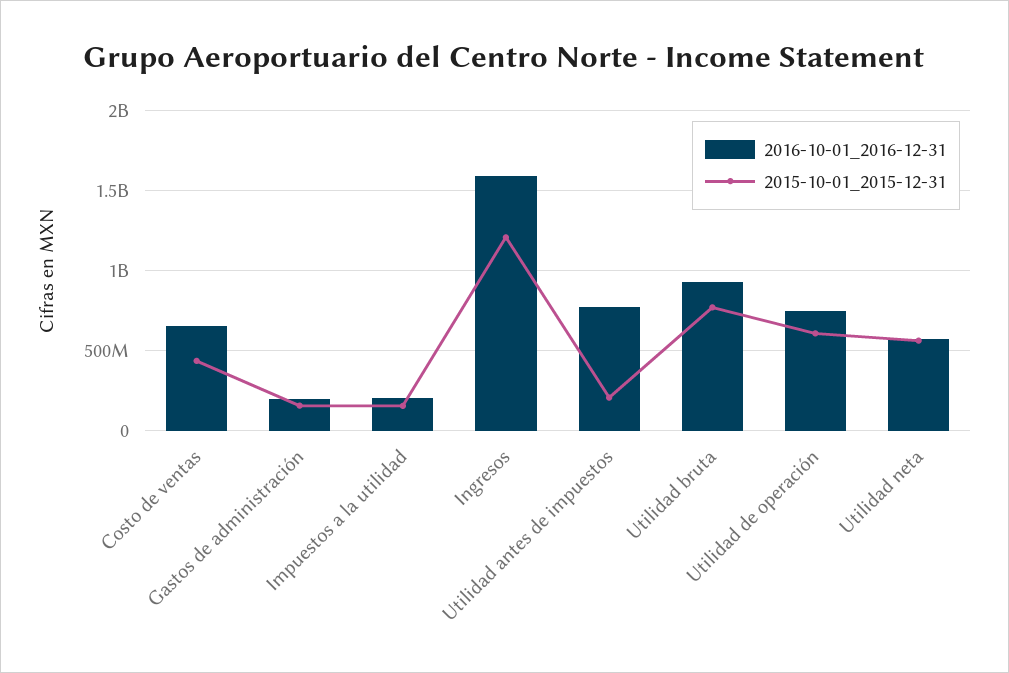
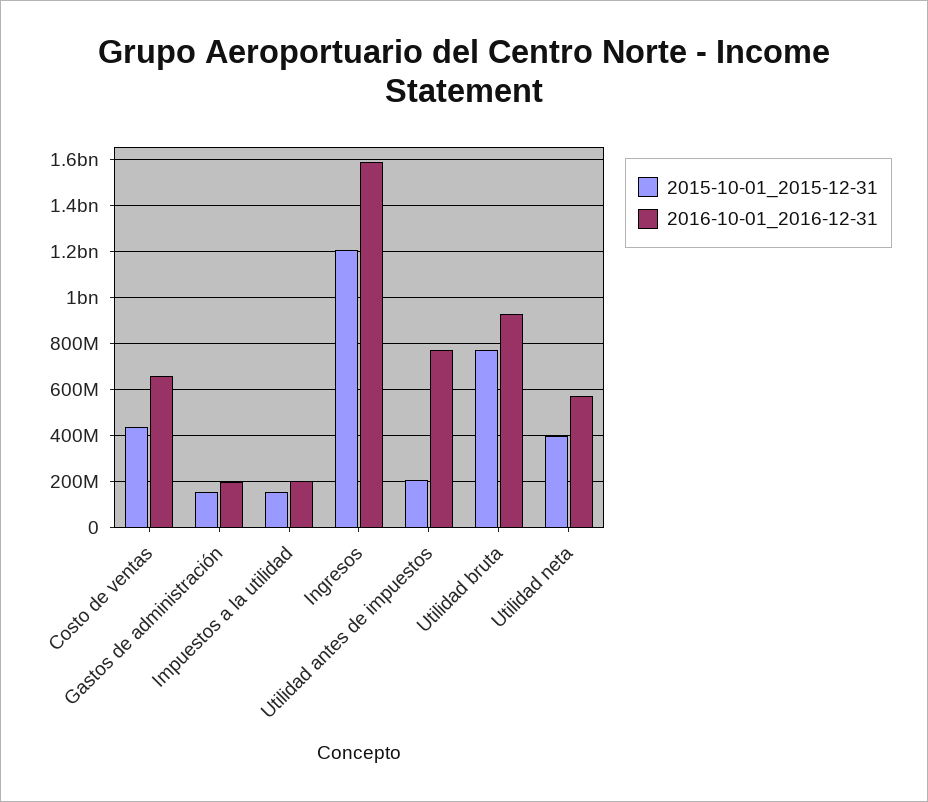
2016-10-01_2016-12-31, Utilidad de operación: 750000000 -> none
2015-10-01_2015-12-31, Utilidad de operación: 600000000 -> none
2015-10-01_2015-12-31, Utilidad neta: 550000000 -> 400000000

